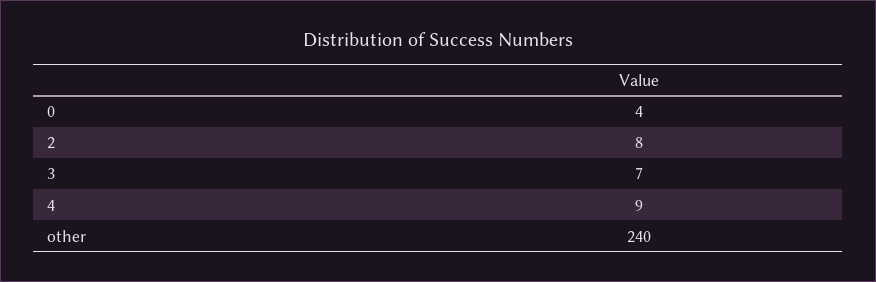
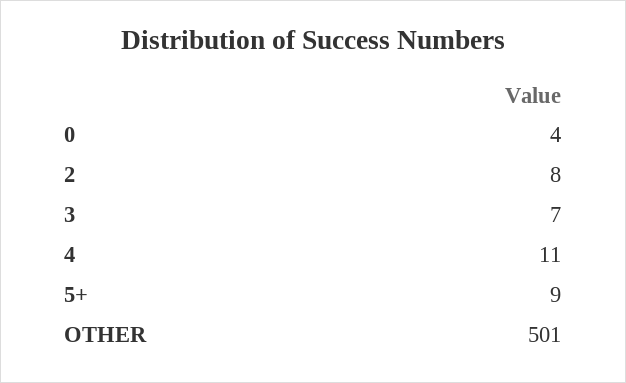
4: 9 -> 11
other: 240 -> 501
5+: none -> 9

